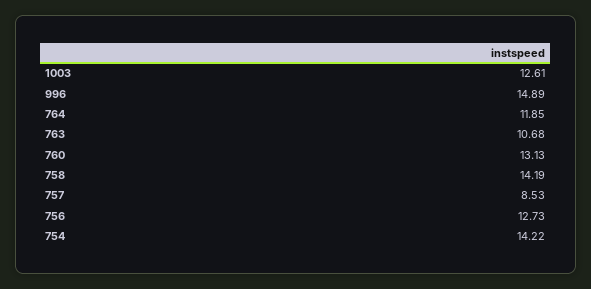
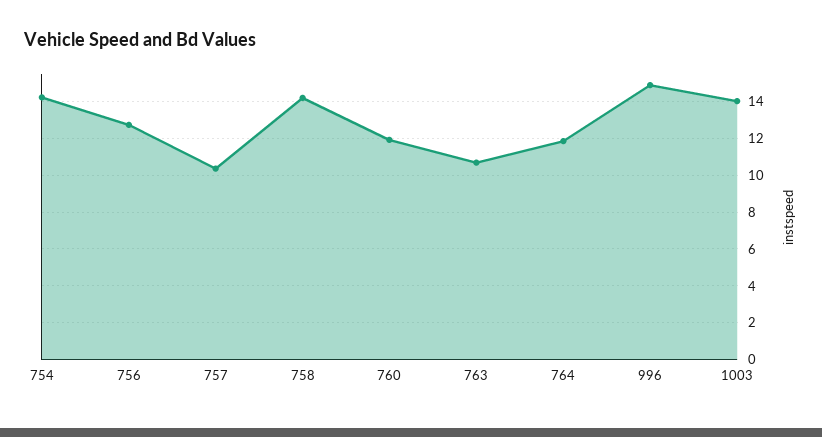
1003: 12.61 -> 14
760: 13.13 -> 12
757: 8.53 -> 10.5

